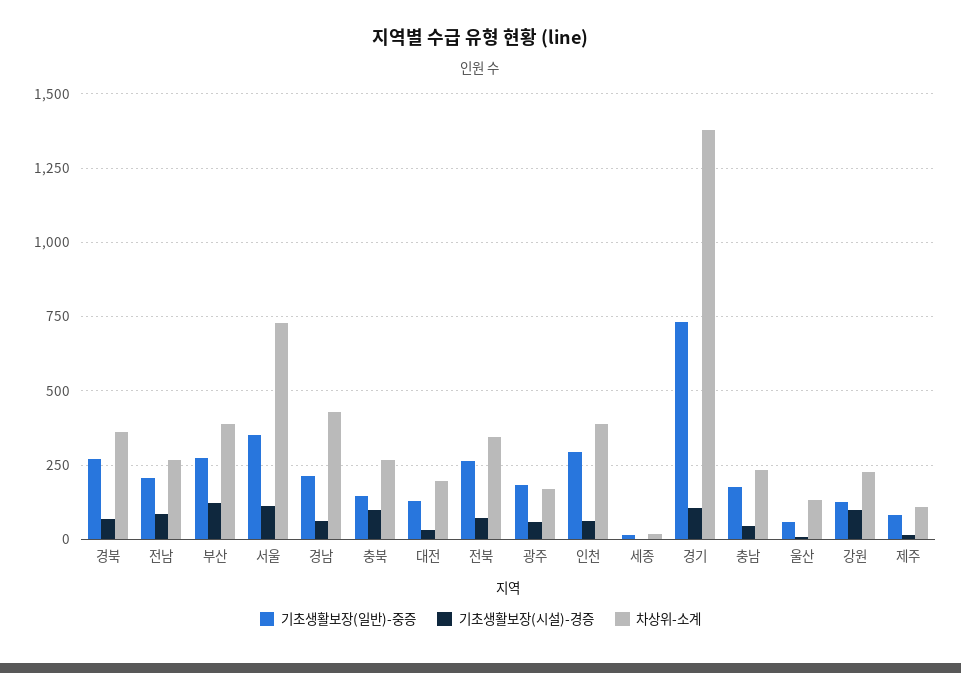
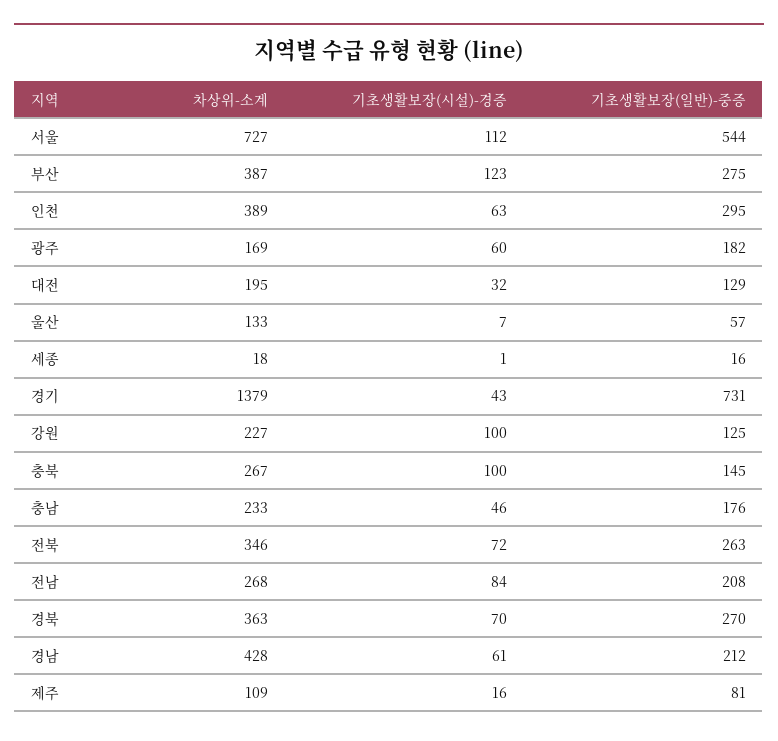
기초생활보장(일반)-중증, 서울: 350 -> 544
기초생활보장(시설)-경증, 경기: 100 -> 43

